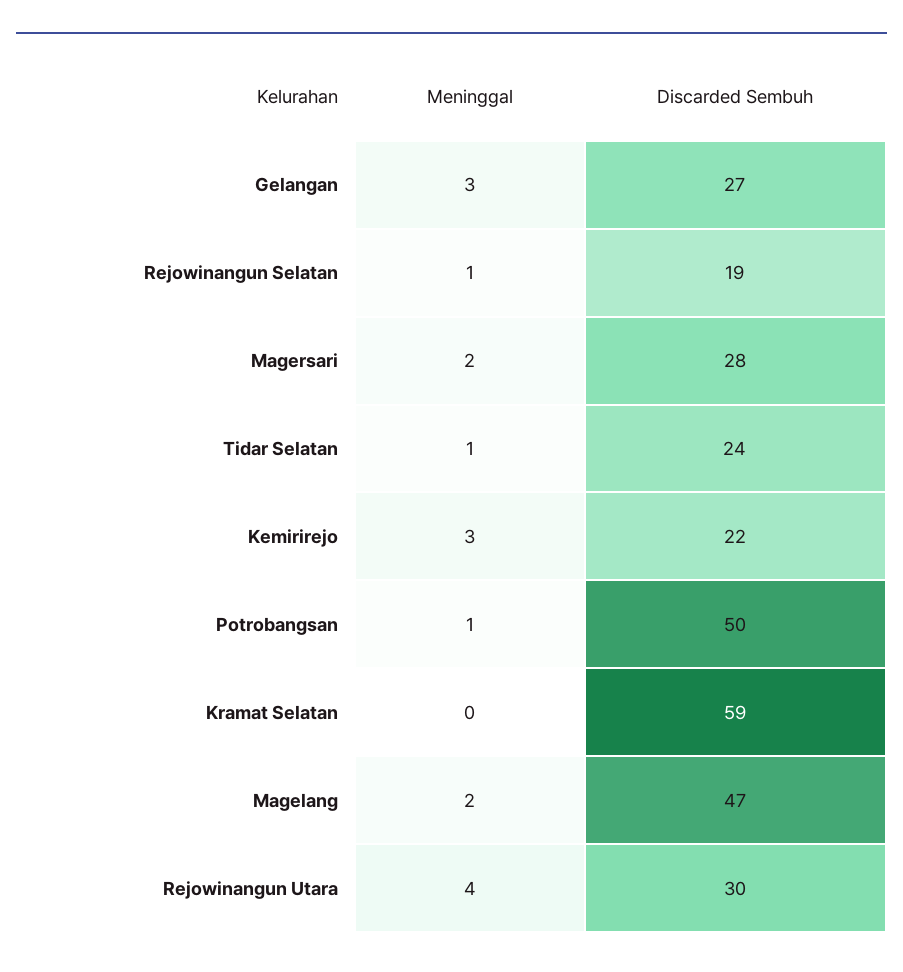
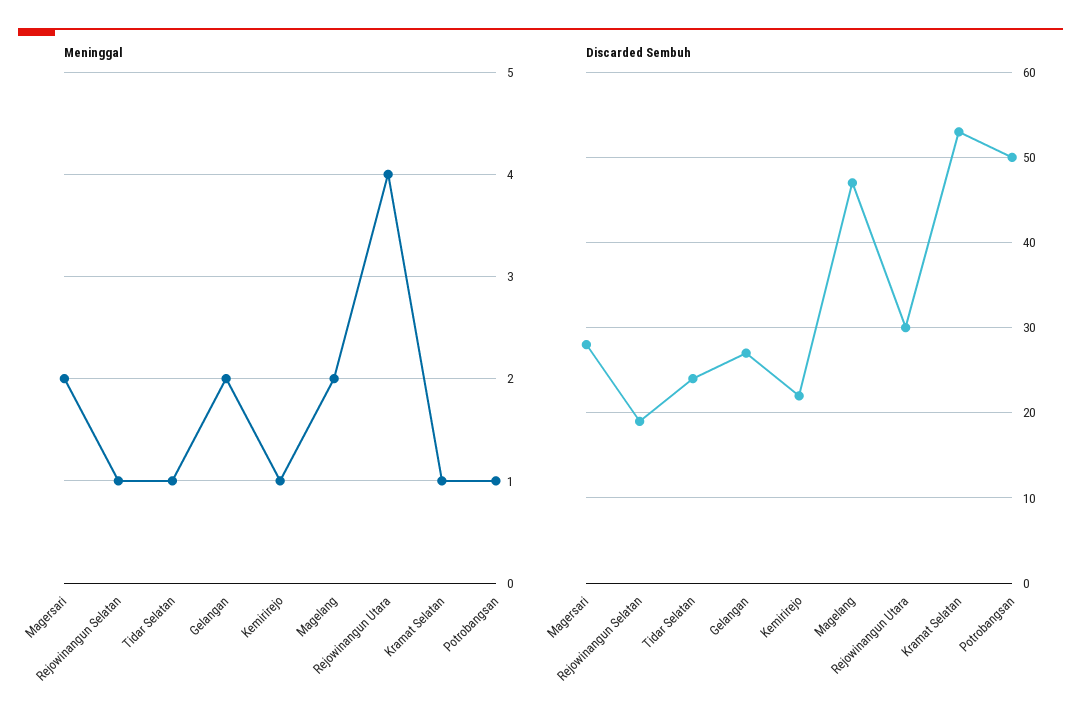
Meninggal, Gelangan: 3 -> 2
Meninggal, Kemirirejo: 3 -> 1
Meninggal, Kramat Selatan: 0 -> 1
Discarded Sembuh, Kramat Selatan: 59 -> 53

